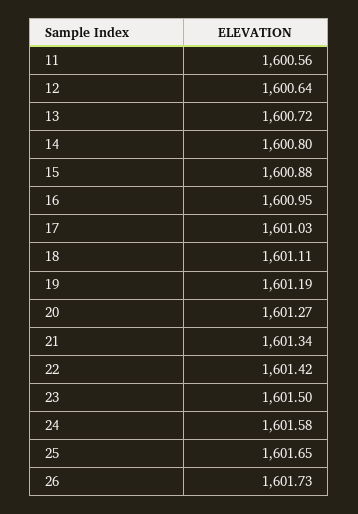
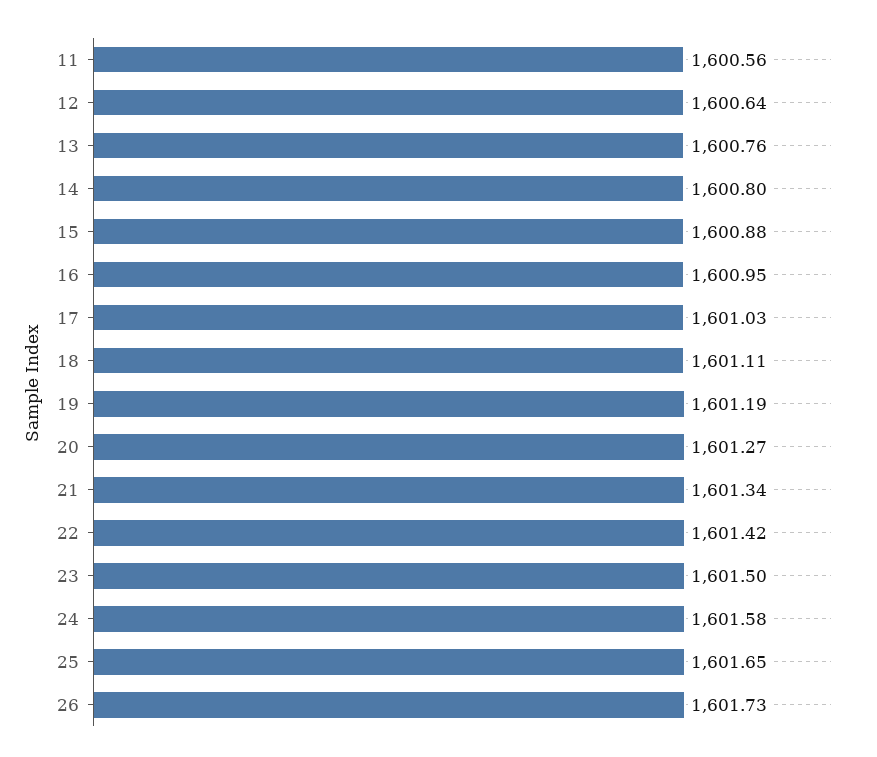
13: 1600.72 -> 1600.76

